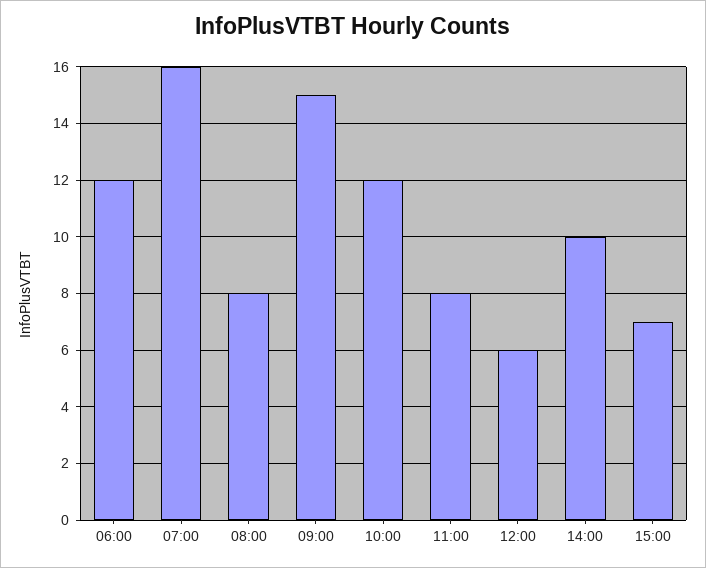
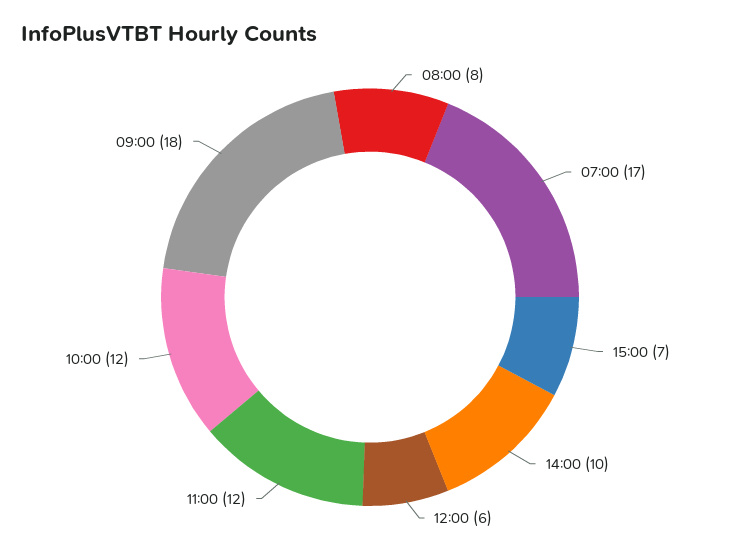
06:00: 12 -> none
07:00: 16 -> 17
09:00: 15 -> 18
11:00: 8 -> 12

